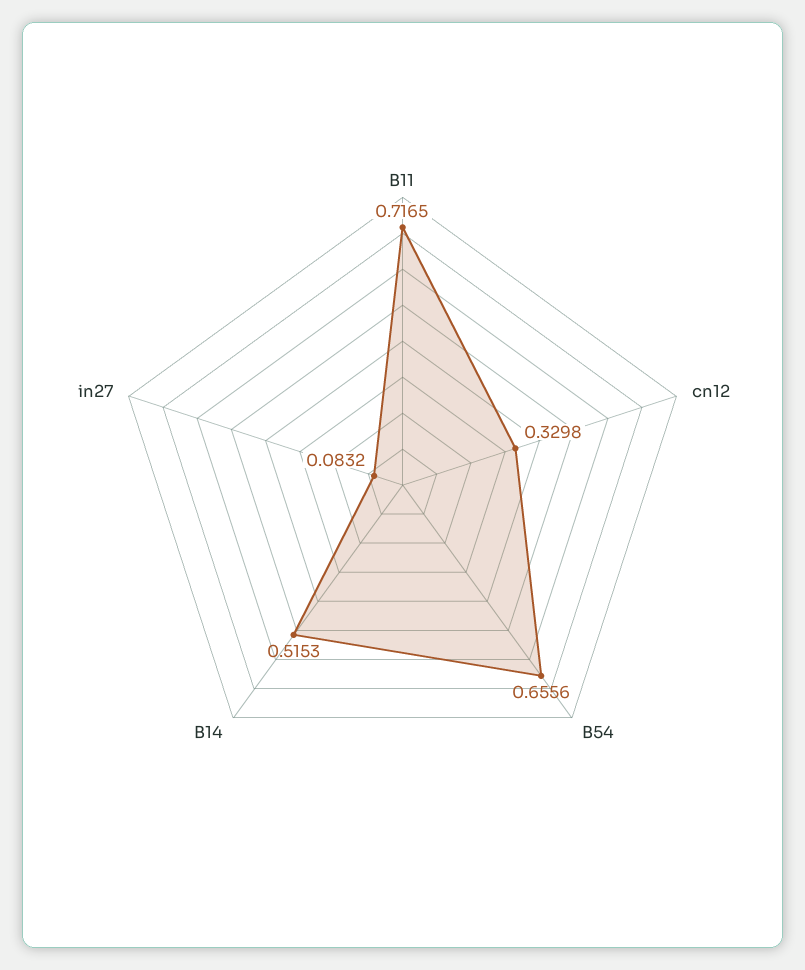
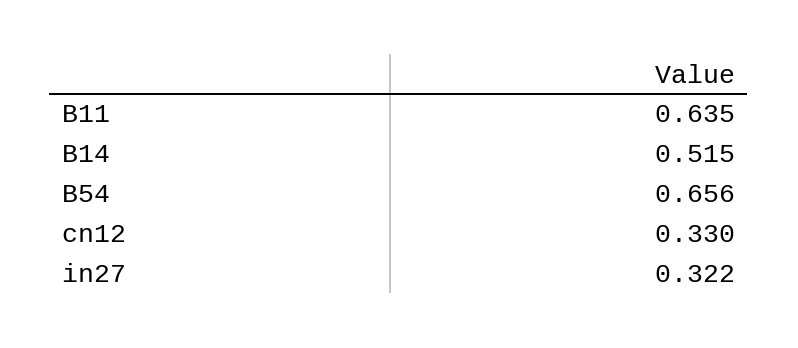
B11: 0.7165 -> 0.635
in27: 0.0832 -> 0.322

